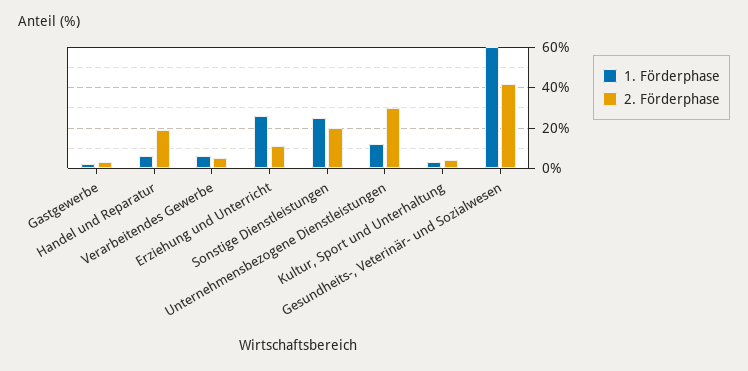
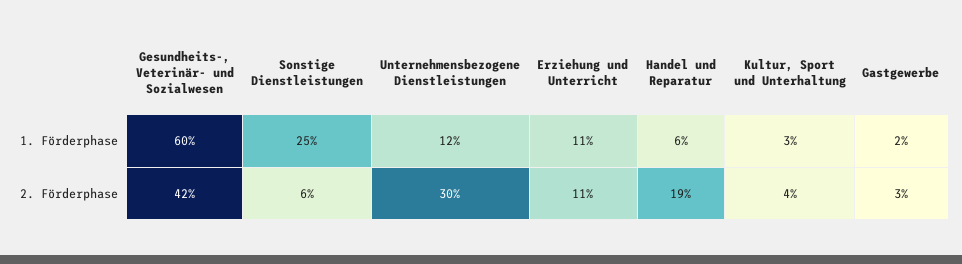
1. Förderphase, Verarbeitendes Gewerbe: 5 -> none
2. Förderphase, Verarbeitendes Gewerbe: 5 -> none
1. Förderphase, Erziehung und Unterricht: 25 -> 11
2. Förderphase, Sonstige Dienstleistungen: 20 -> 6

